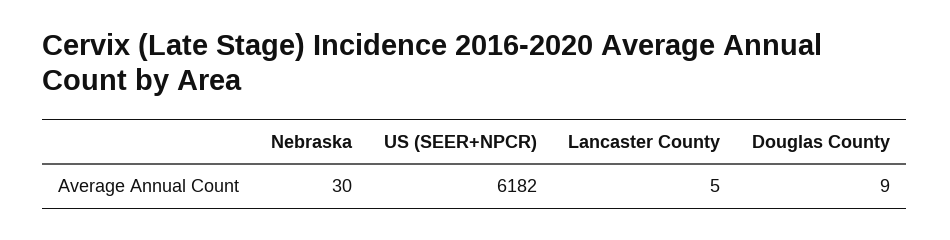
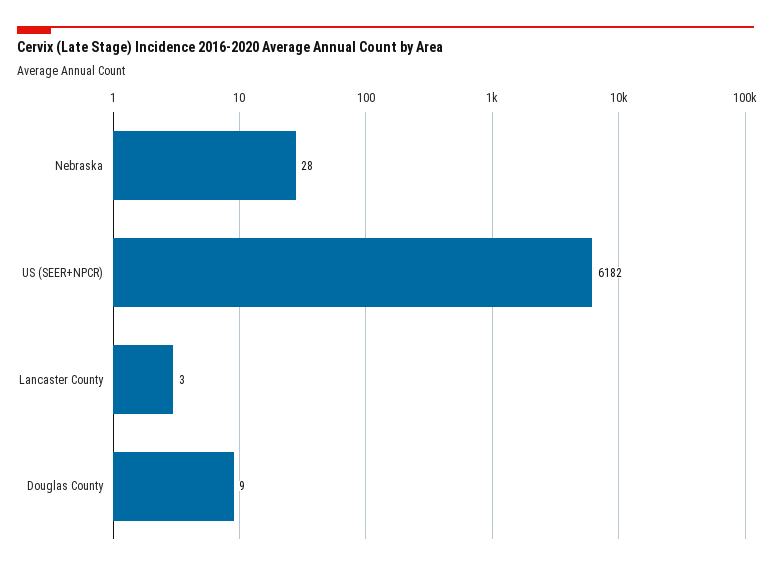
Nebraska: 30 -> 28
Lancaster County: 5 -> 3

